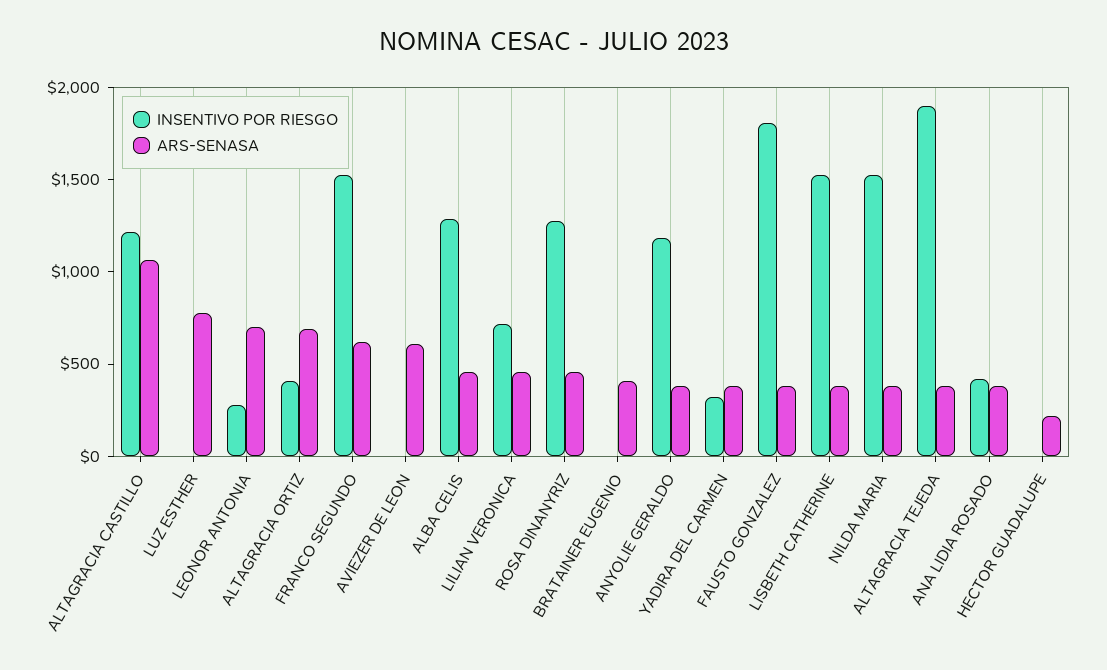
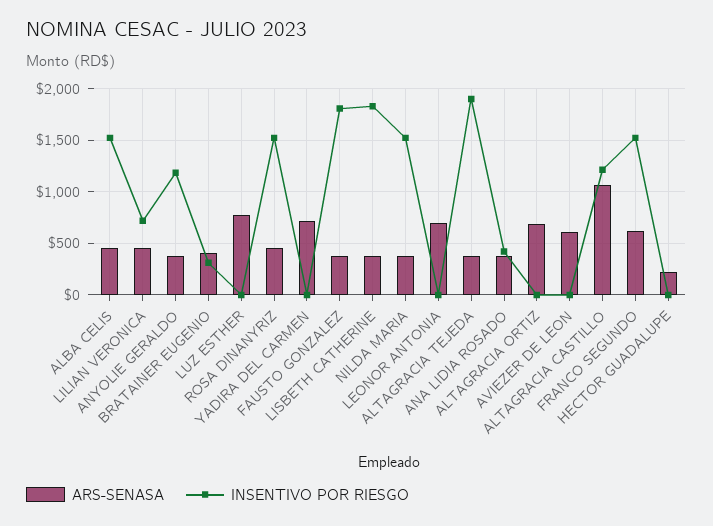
INSENTIVO POR RIESGO, LEONOR ANTONIA: 300 -> 0
INSENTIVO POR RIESGO, ALTAGRACIA ORTIZ: 400 -> 0
INSENTIVO POR RIESGO, ALBA CELIS: 1300 -> 1500
INSENTIVO POR RIESGO, ROSA DINANYRIZ: 1300 -> 1500
INSENTIVO POR RIESGO, BRATAINER EUGENIO: 0 -> 300
INSENTIVO POR RIESGO, YADIRA DEL CARMEN: 300 -> 0
ARS-SENASA, YADIRA DEL CARMEN: 400 -> 700
INSENTIVO POR RIESGO, LISBETH CATHERINE: 1500 -> 1800

